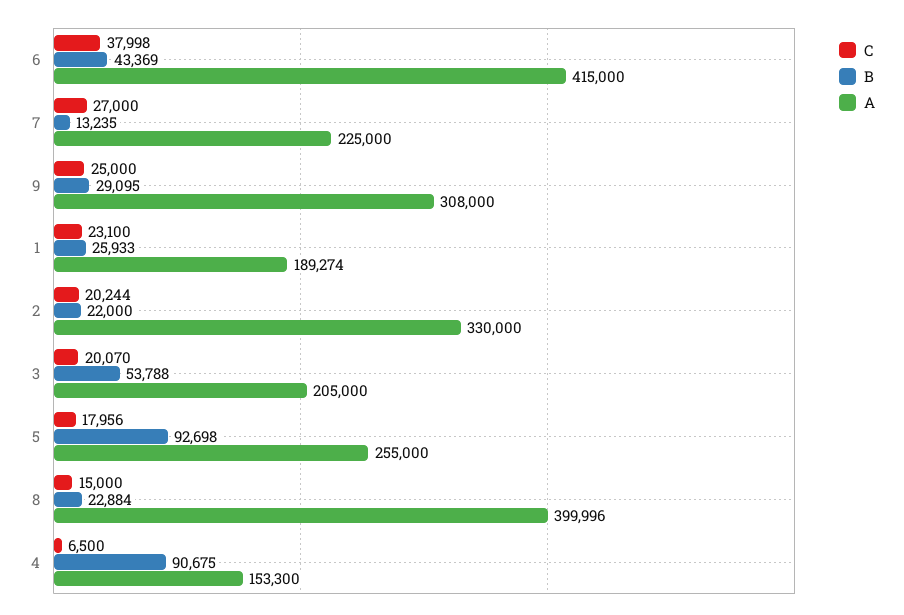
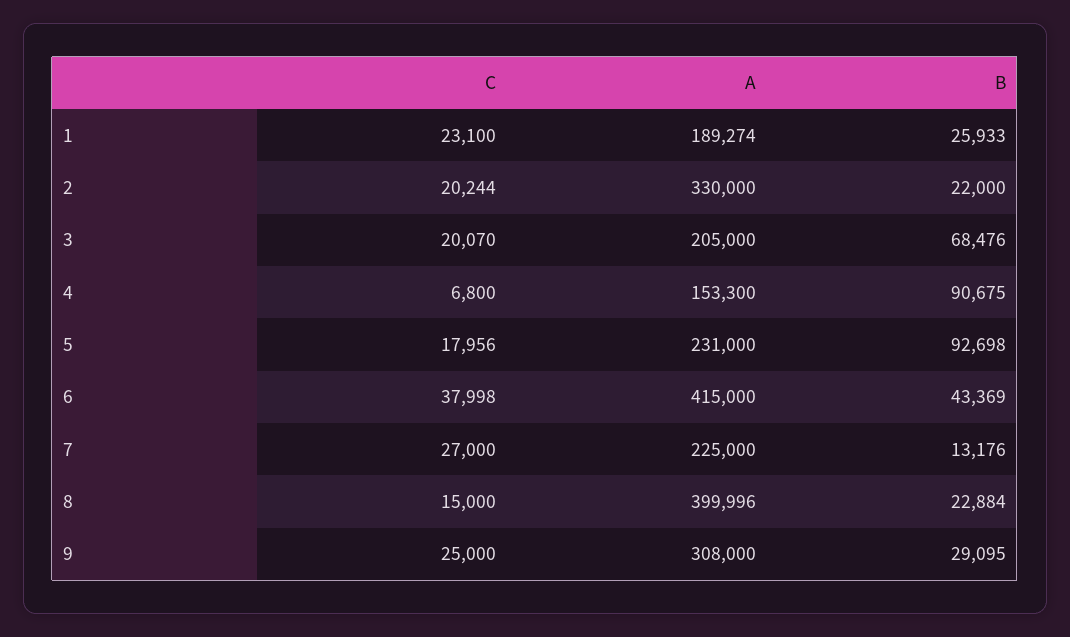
B, 7: 13235 -> 13176
B, 3: 53788 -> 68476
A, 5: 255000 -> 231000
C, 4: 6500 -> 6800

